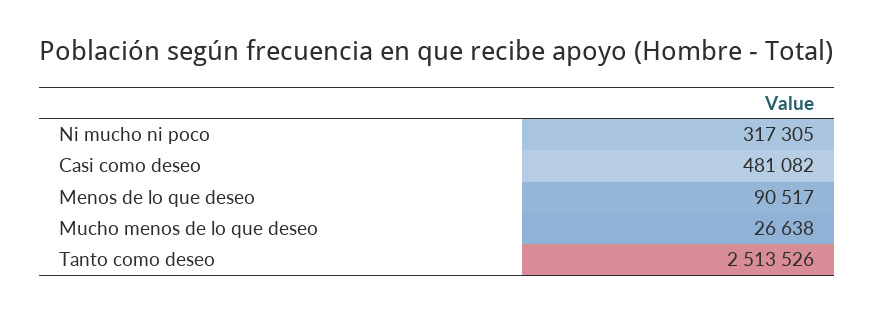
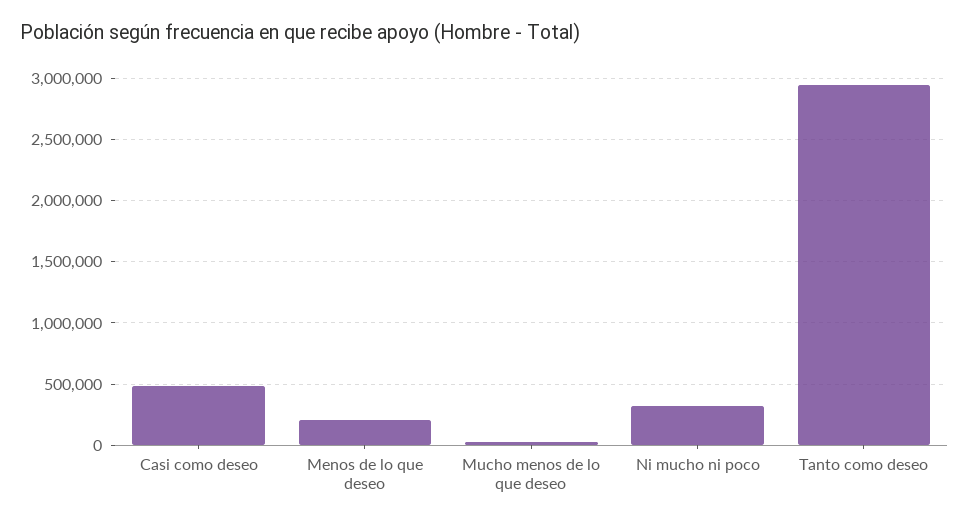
Menos de lo que deseo: 90517 -> 200000
Tanto como deseo: 2513526 -> 2950000

